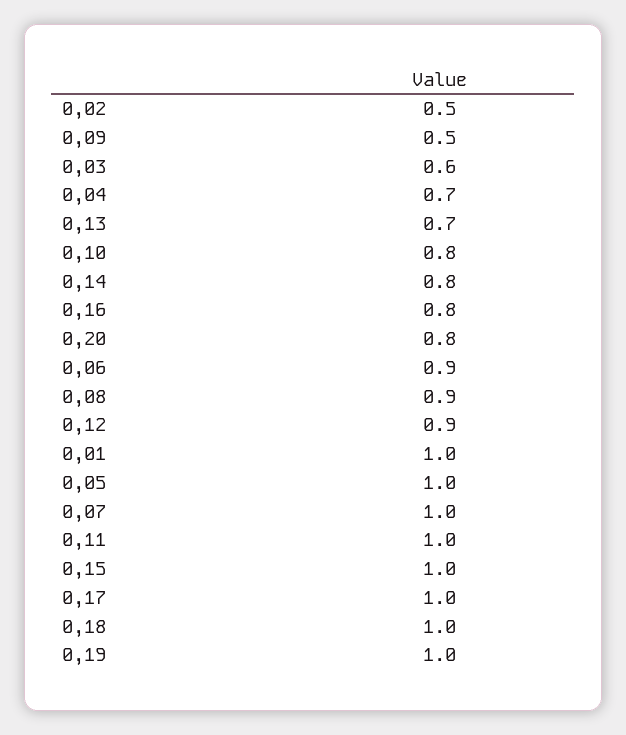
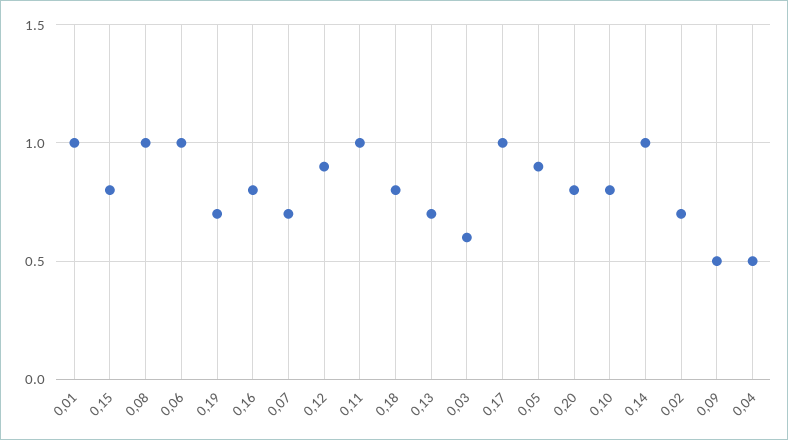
0,02: 0.5 -> 0.7
0,04: 0.7 -> 0.5
0,14: 0.8 -> 1
0,06: 0.9 -> 1
0,08: 0.9 -> 1
0,05: 1 -> 0.9
0,07: 1 -> 0.7
0,15: 1 -> 0.8
0,18: 1 -> 0.8
0,19: 1 -> 0.7

